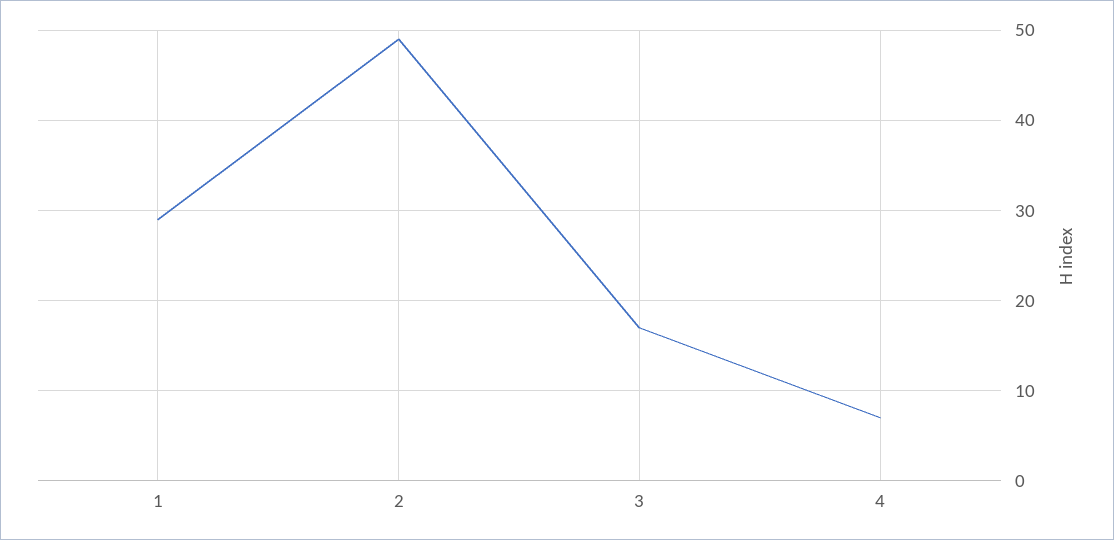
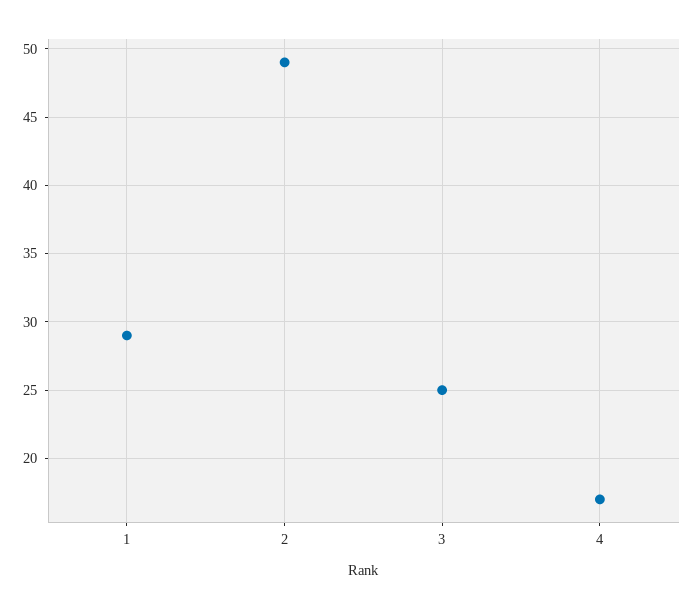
3: 17 -> 25
4: 7 -> 17

